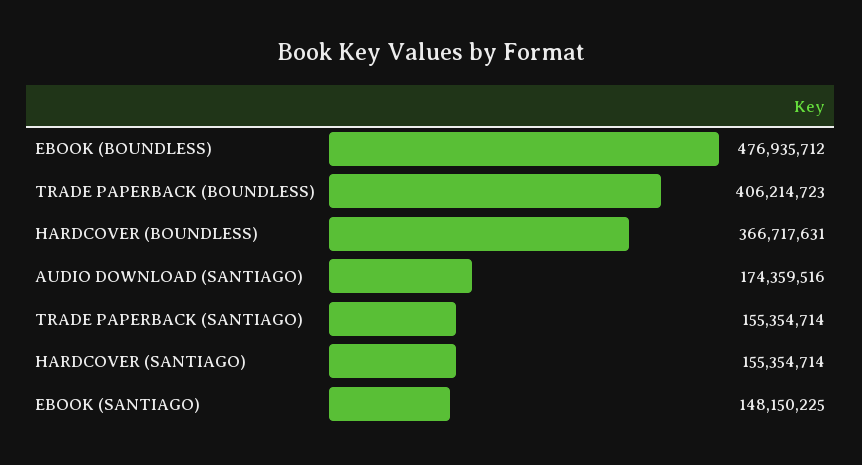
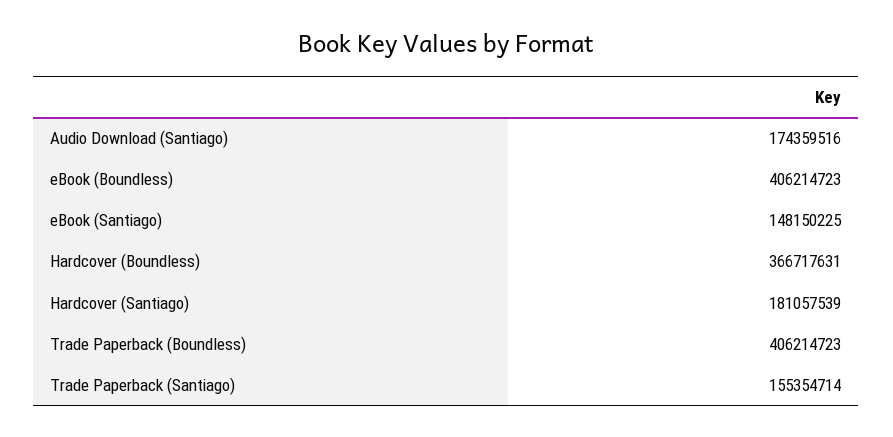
EBOOK (BOUNDLESS): 476935712 -> 406214723
HARDCOVER (SANTIAGO): 155354714 -> 181057539

